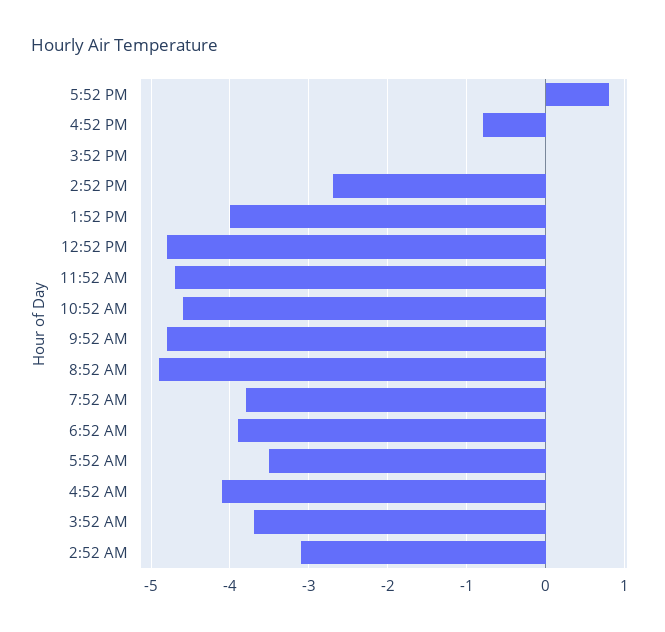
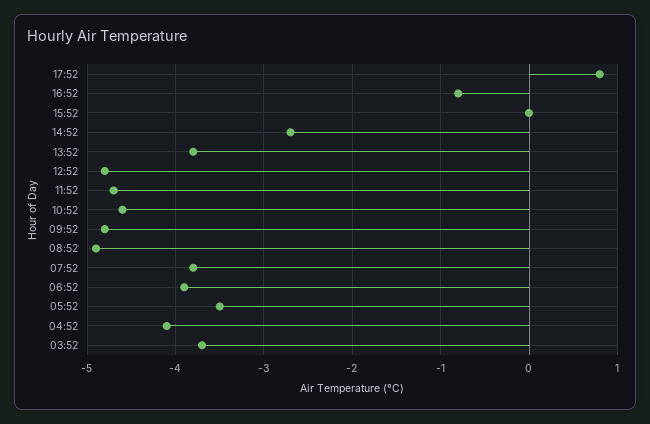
1:52 PM: -4 -> -3.8
2:52 AM: -3.1 -> none

